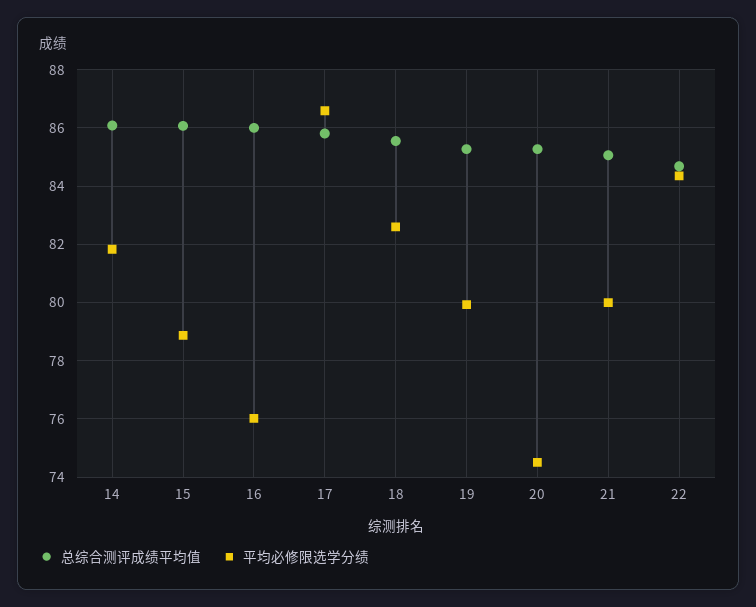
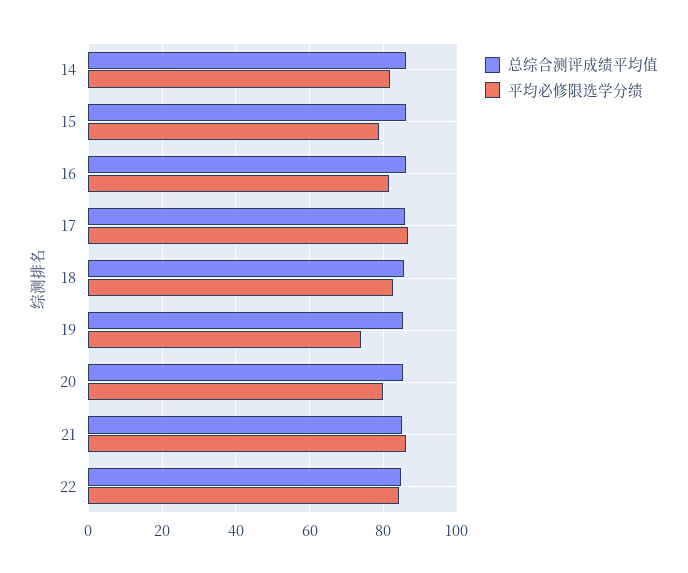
平均必修限选学分绩, 16: 76 -> 82
平均必修限选学分绩, 19: 80 -> 74
平均必修限选学分绩, 20: 74.5 -> 80
平均必修限选学分绩, 21: 80 -> 86

